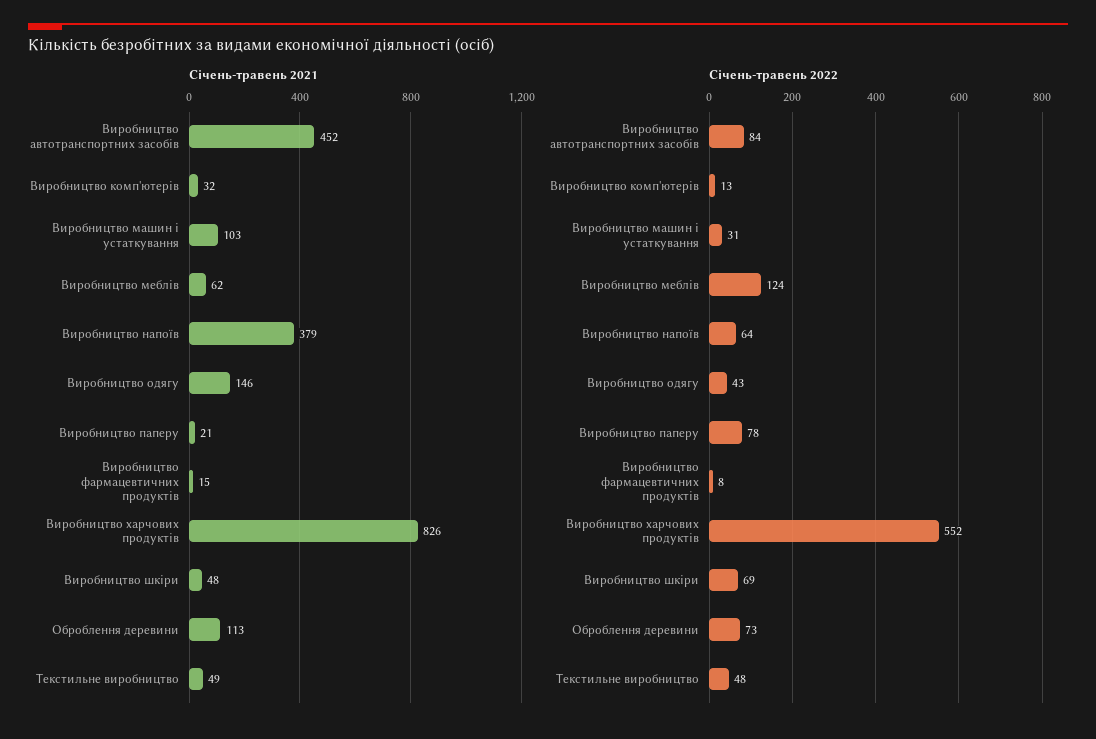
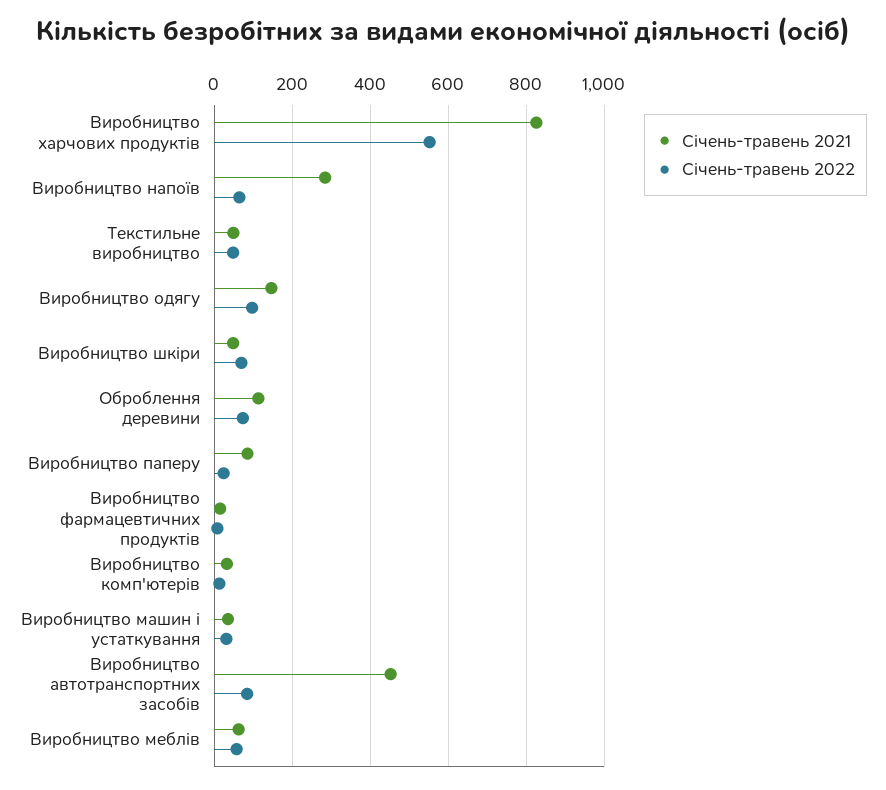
Січень-травень 2021, Виробництво машин і устаткування: 103 -> 40
Січень-травень 2021, Виробництво напоїв: 379 -> 280
Січень-травень 2021, Виробництво паперу: 21 -> 80
Січень-травень 2022, Виробництво меблів: 124 -> 60
Січень-травень 2022, Виробництво одягу: 43 -> 100
Січень-травень 2022, Виробництво паперу: 78 -> 20

